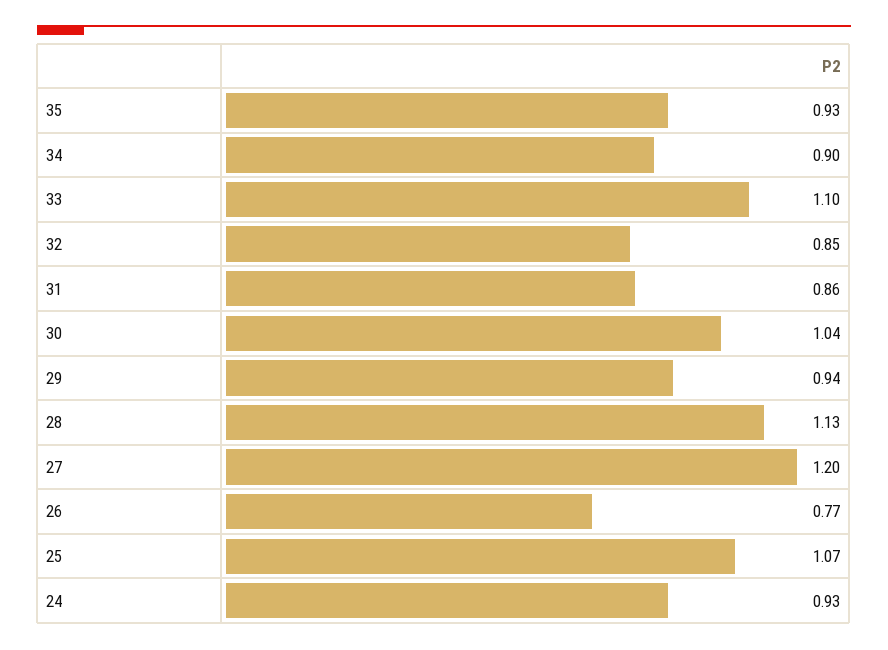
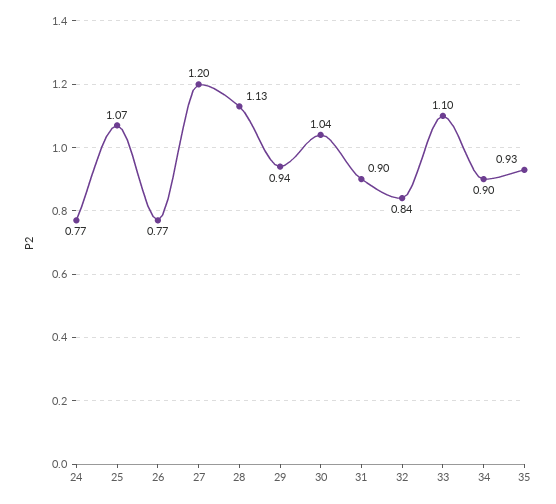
32: 0.85 -> 0.84
31: 0.86 -> 0.9
24: 0.93 -> 0.77

